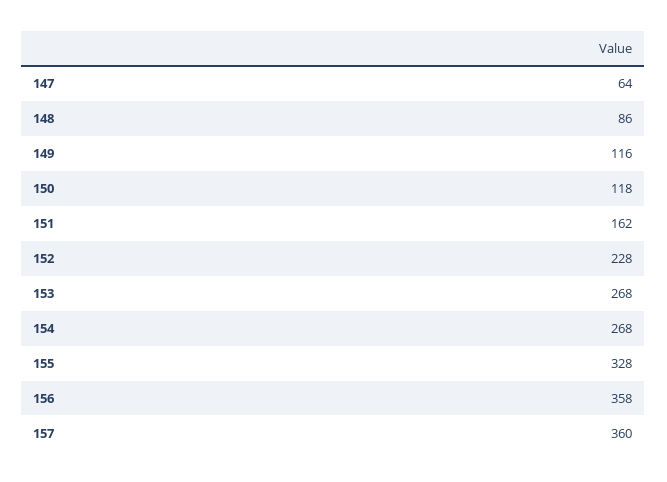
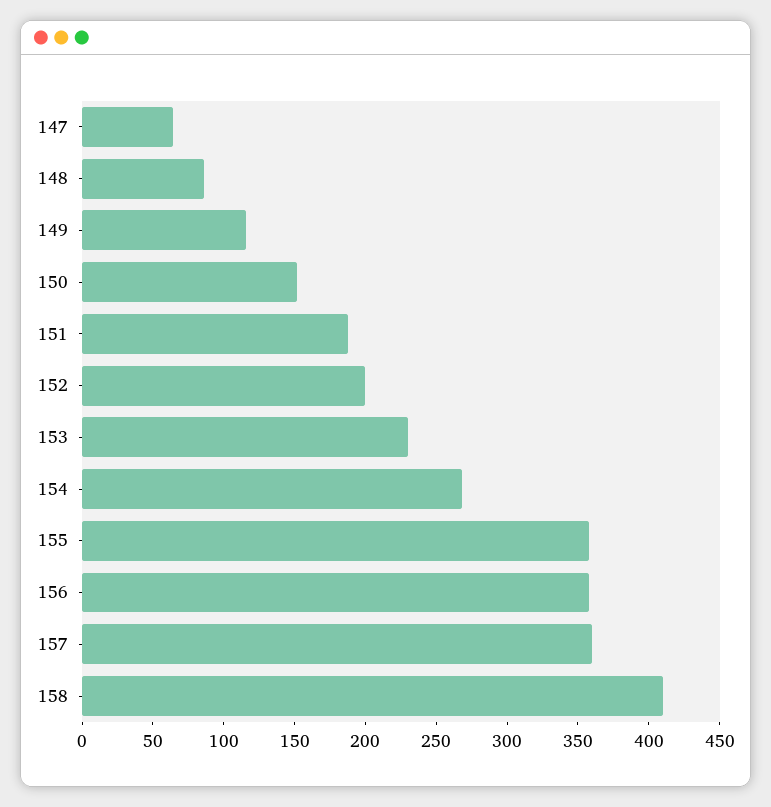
150: 118 -> 150
151: 162 -> 190
152: 228 -> 200
153: 268 -> 230
155: 328 -> 360
158: none -> 410

